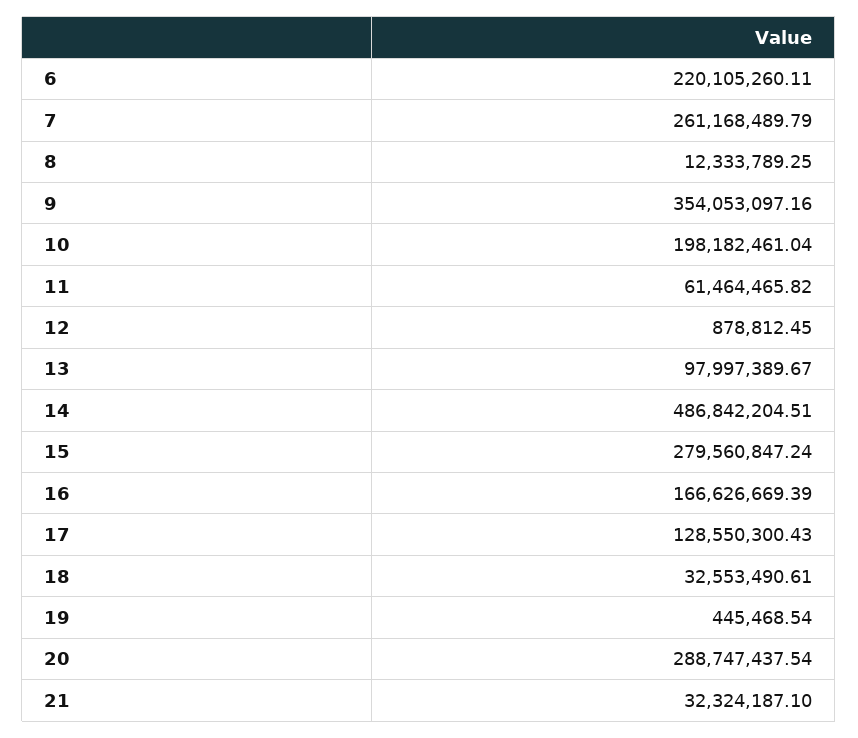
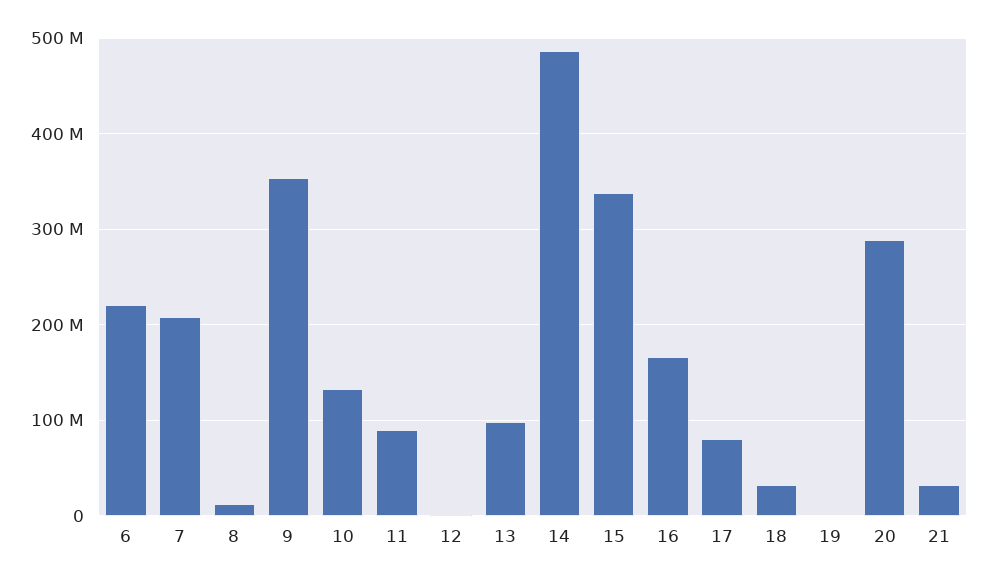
7: 261168489.79 -> 210000000
10: 198182461.04 -> 130000000
11: 61464465.82 -> 90000000
15: 279560847.24 -> 340000000
17: 128550300.43 -> 80000000

